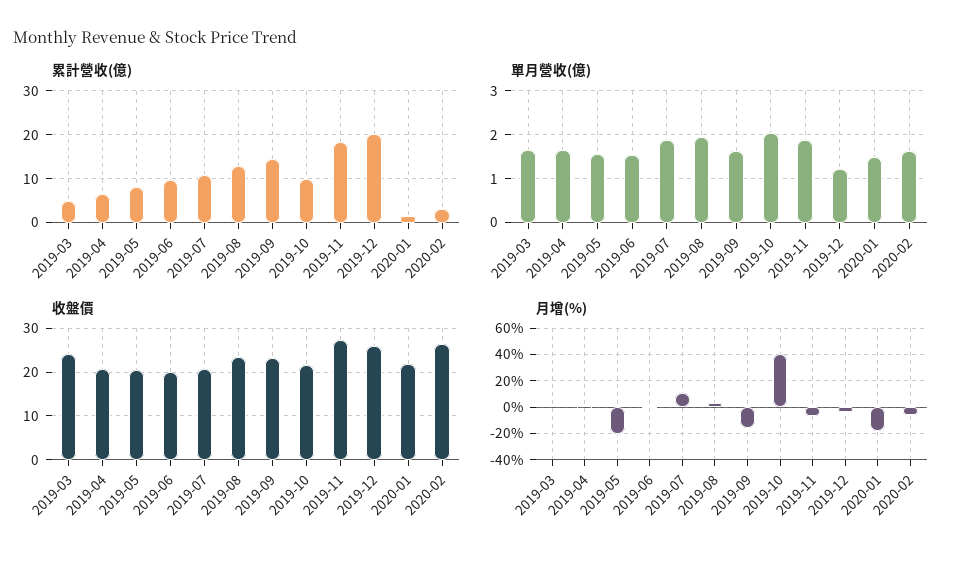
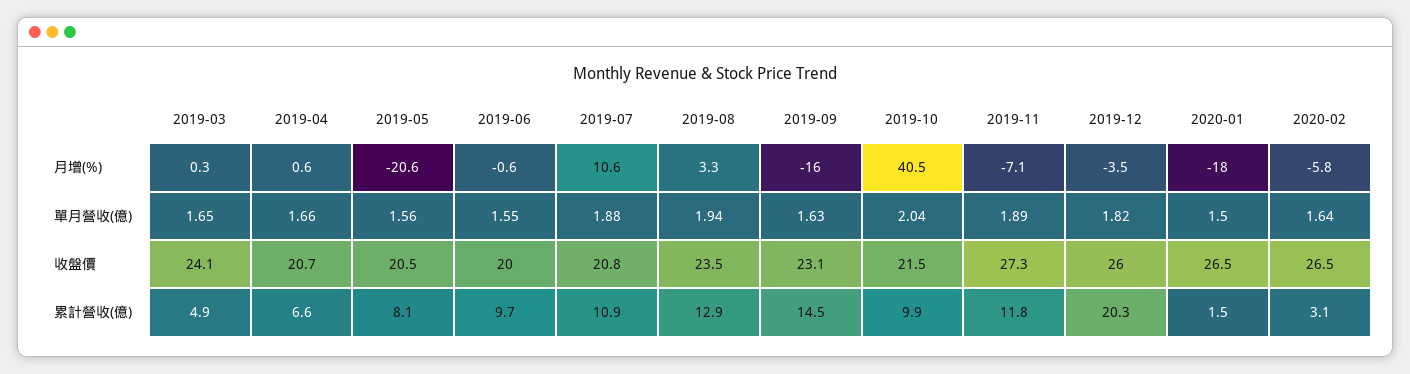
累計營收(億), 2019-11: 18 -> 11.8
單月營收(億), 2019-12: 1.2 -> 1.82
收盤價, 2020-01: 22 -> 26.5

